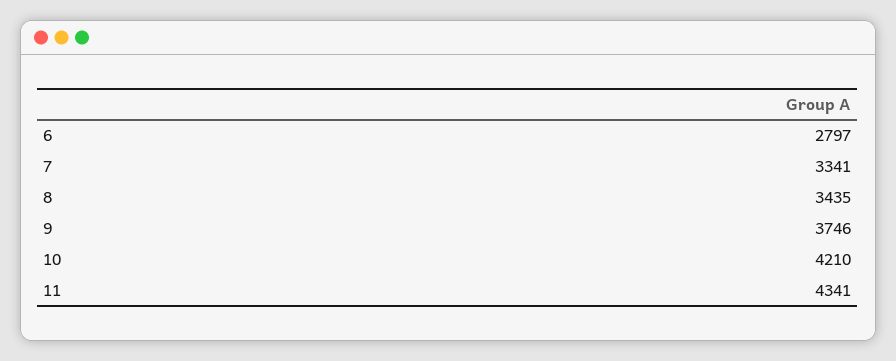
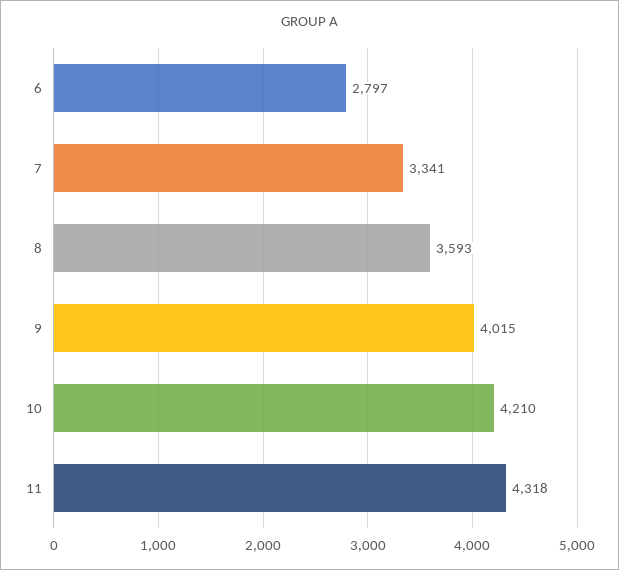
8: 3435 -> 3593
9: 3746 -> 4015
11: 4341 -> 4318

